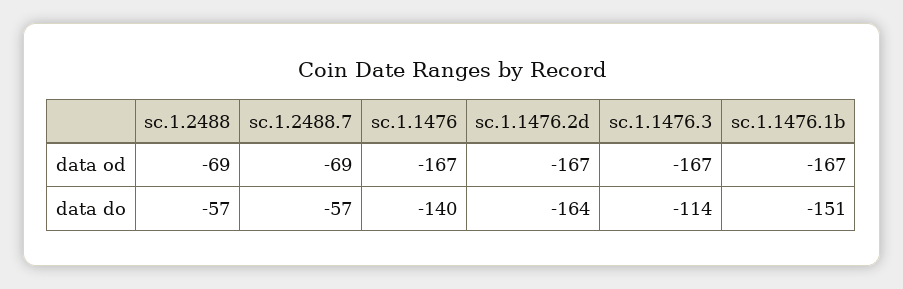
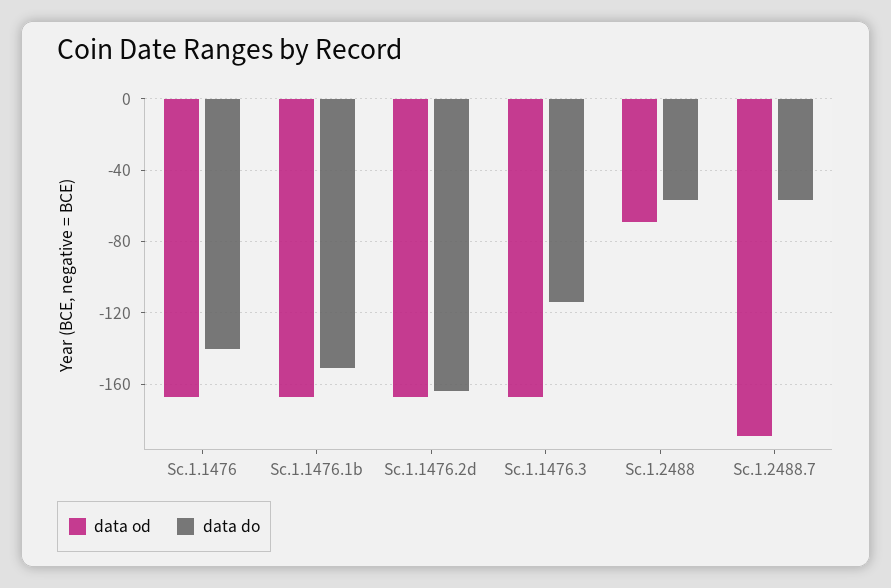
data od, sc.1.2488.7: -69 -> -190

